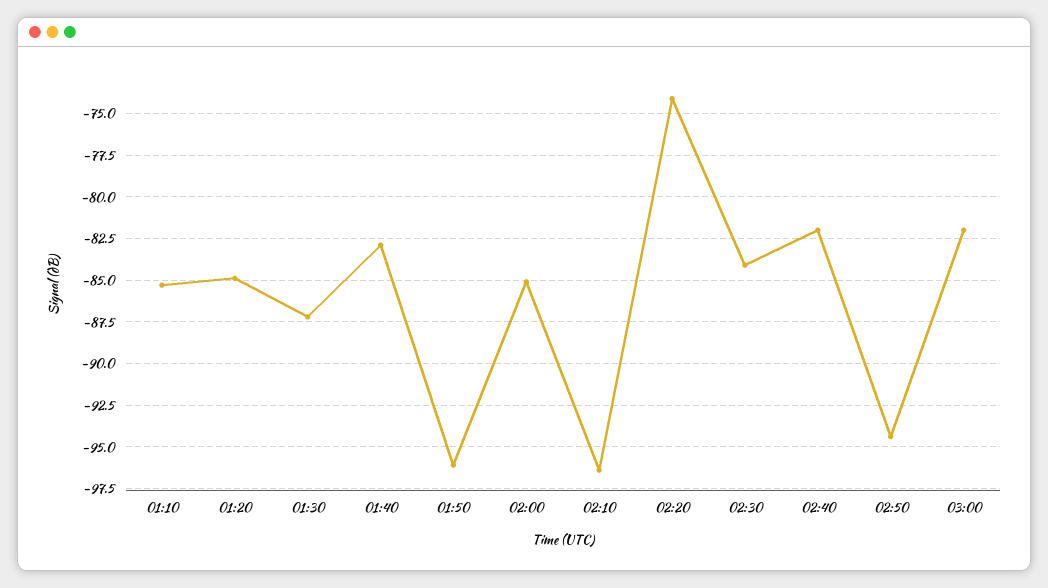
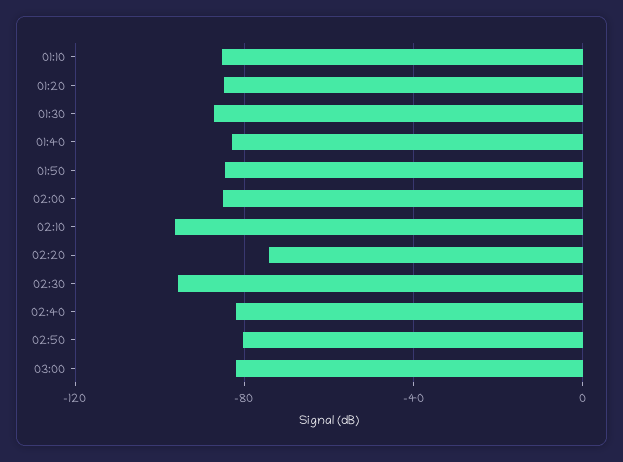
01:50: -96 -> -85
02:30: -84 -> -95
02:50: -94.5 -> -80

